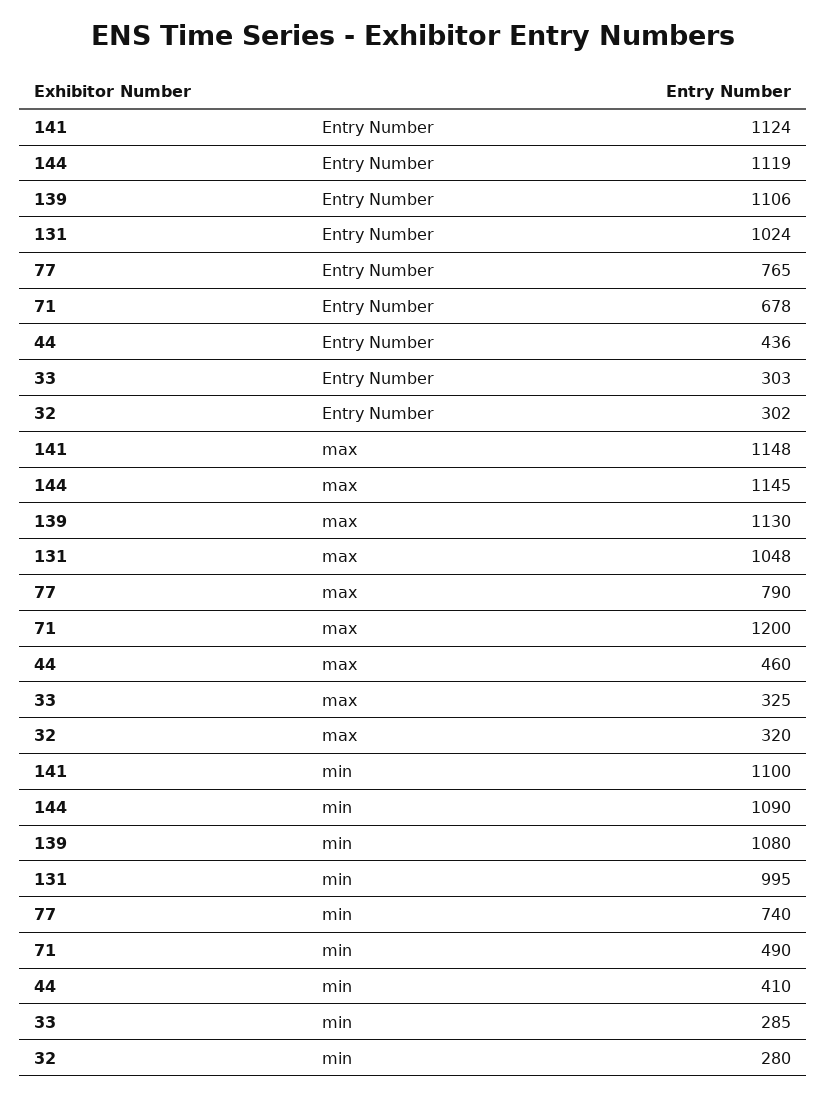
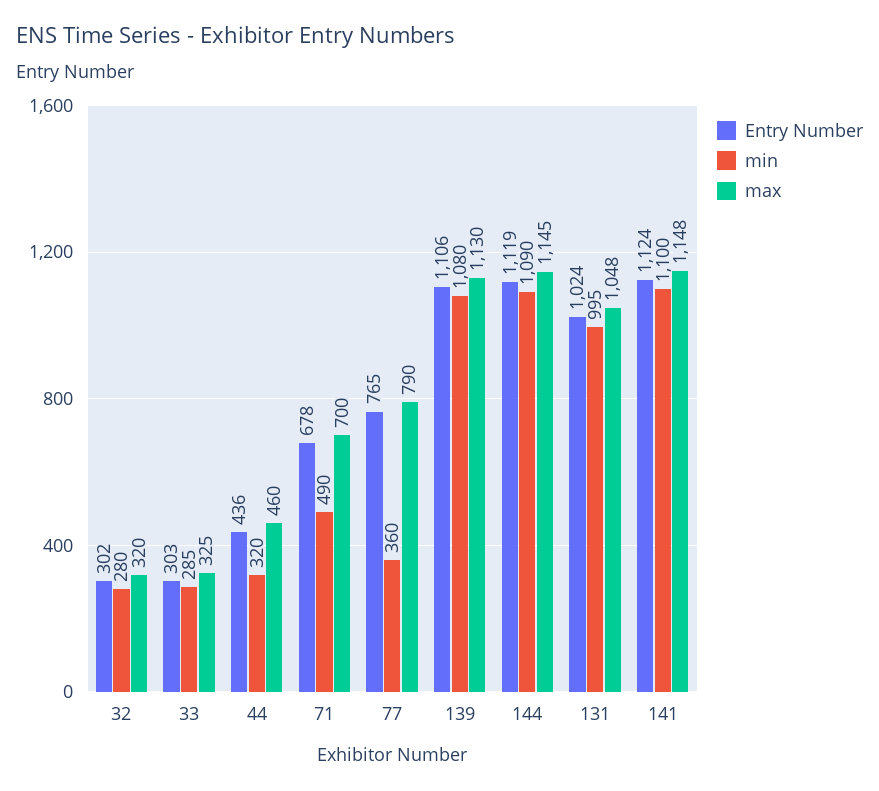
max, 71: 1200 -> 700
min, 77: 740 -> 360
min, 44: 410 -> 320

